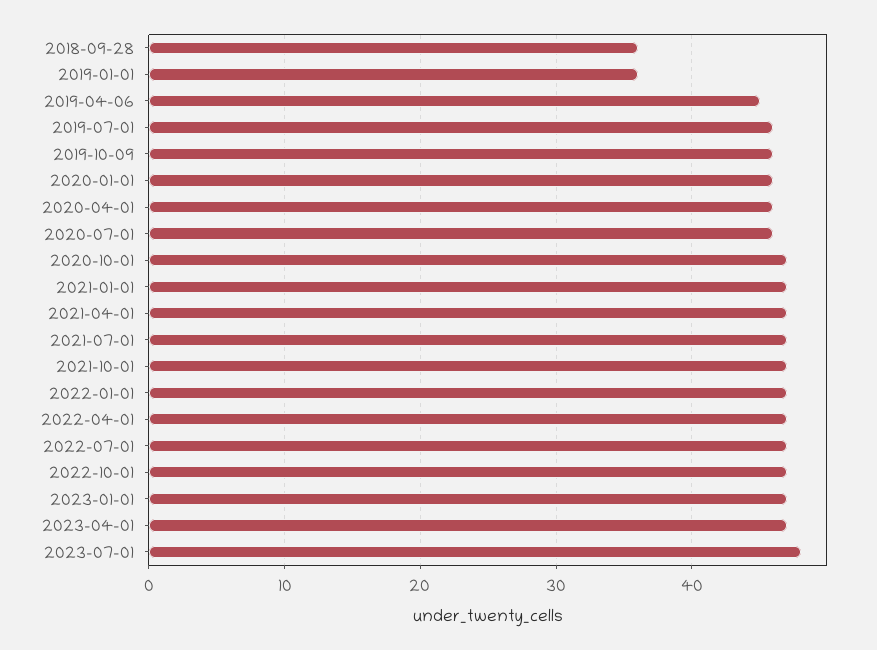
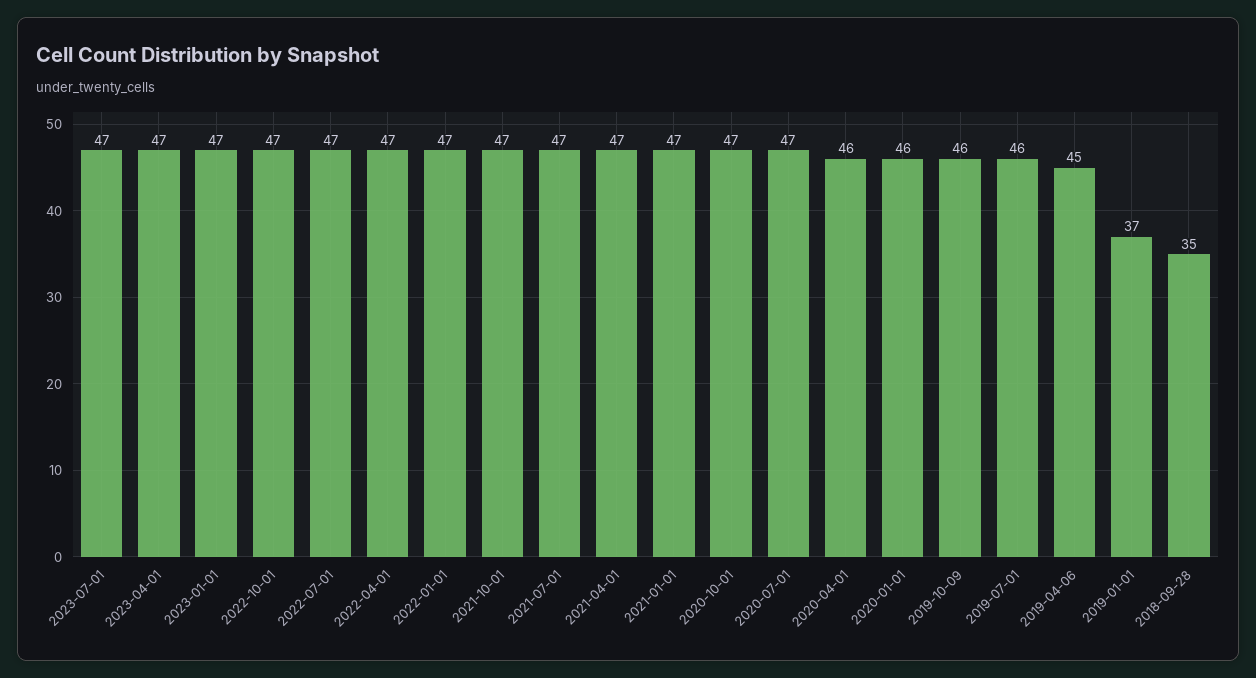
2018-09-28: 36 -> 35
2019-01-01: 36 -> 37
2020-07-01: 46 -> 47
2023-07-01: 48 -> 47

